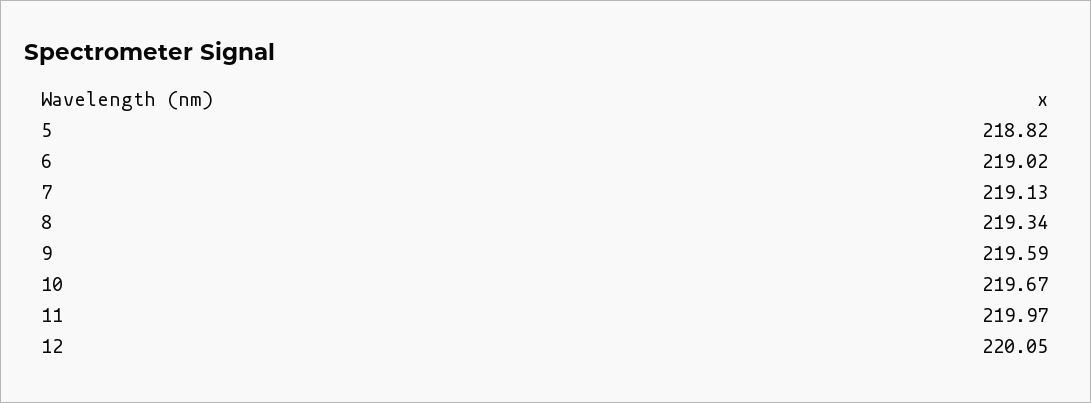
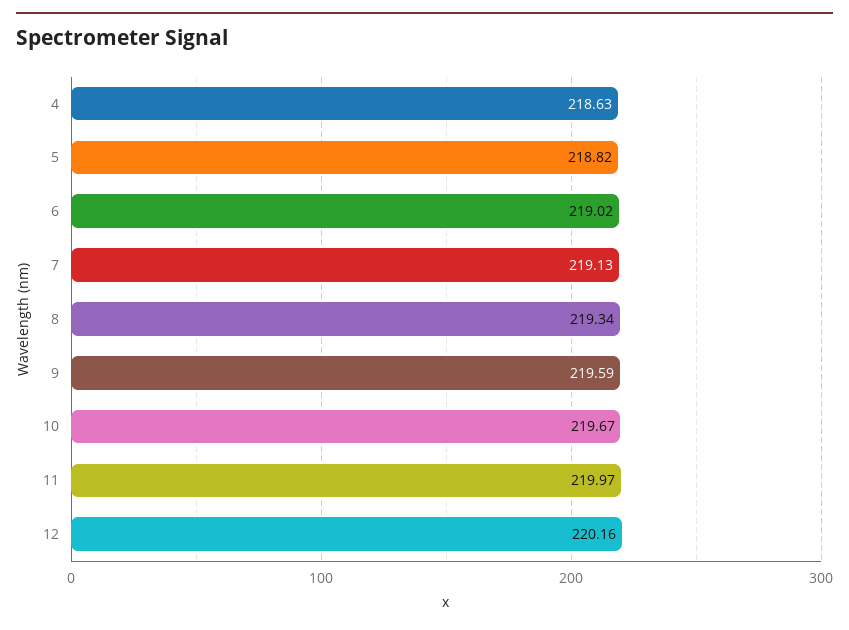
12: 220.05 -> 220.16
4: none -> 218.63

